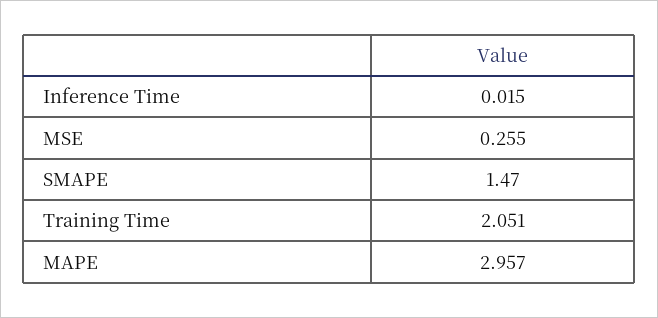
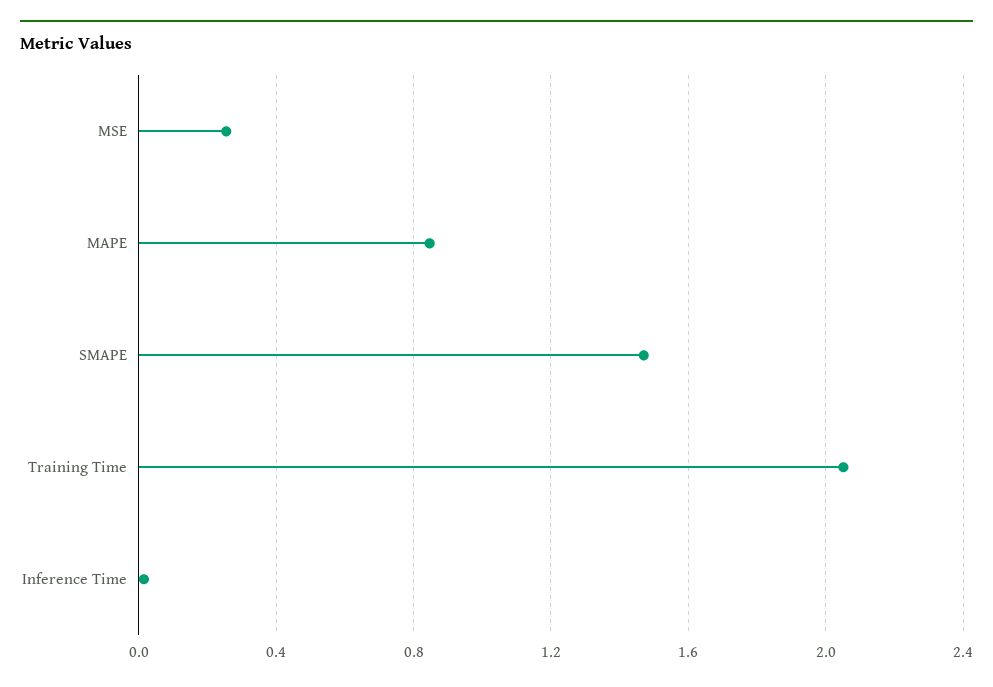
MAPE: 2.957 -> 0.85

